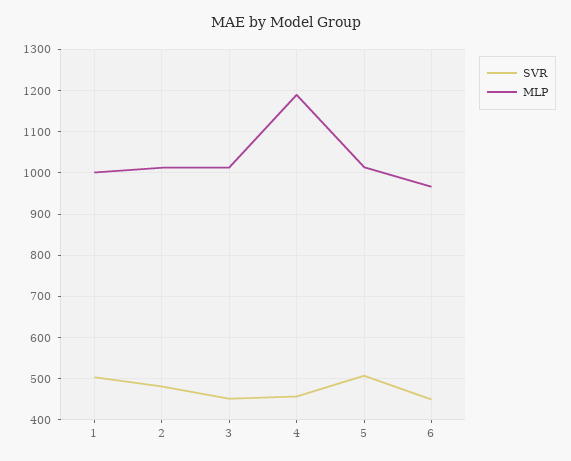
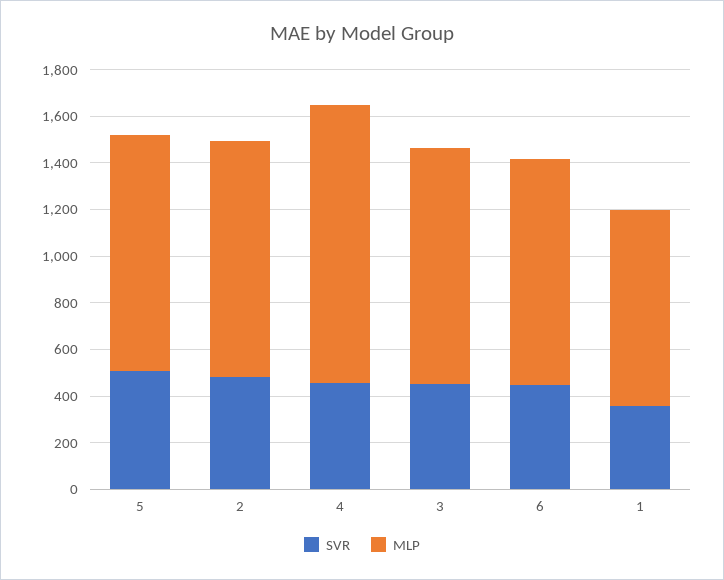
SVR, 1: 500 -> 350
MLP, 1: 1000 -> 850

